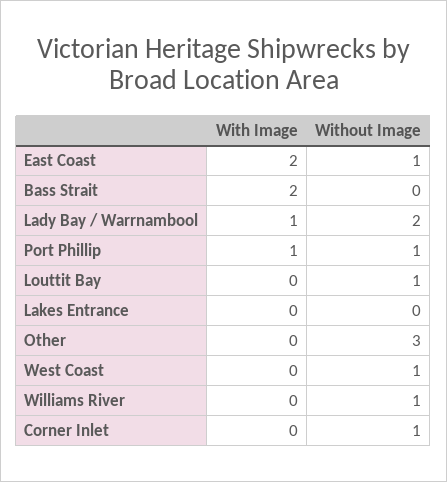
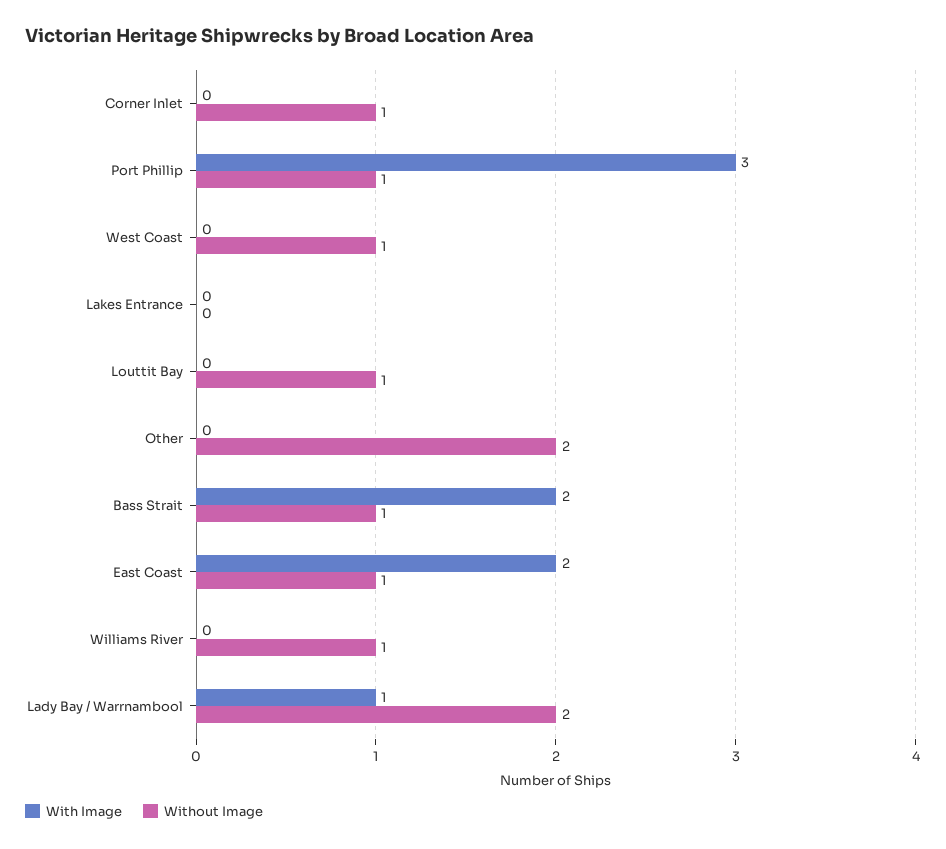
Without Image, Bass Strait: 0 -> 1
With Image, Port Phillip: 1 -> 3
Without Image, Other: 3 -> 2

